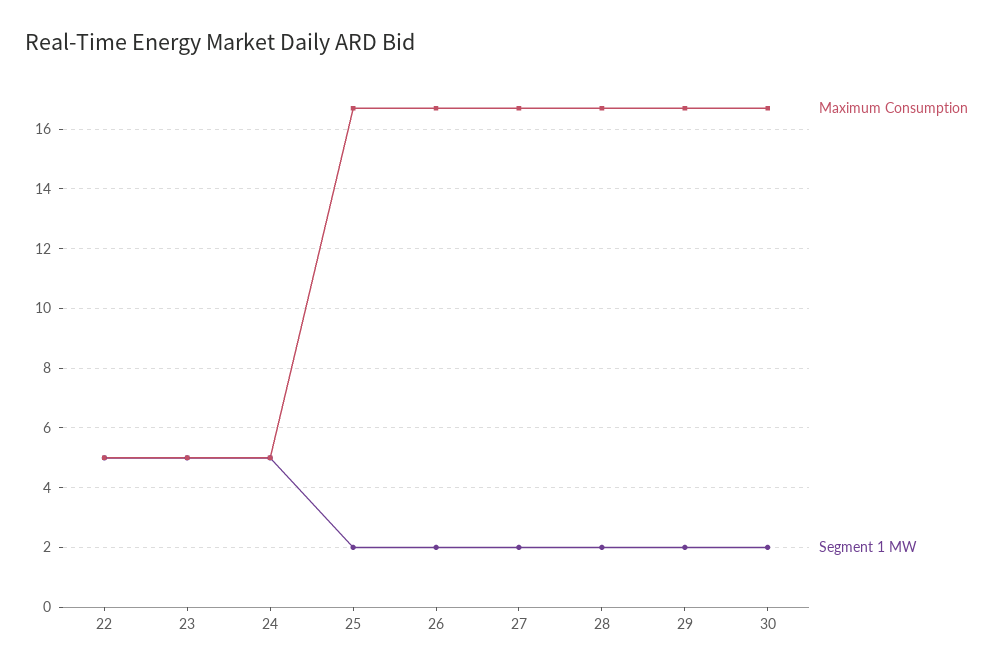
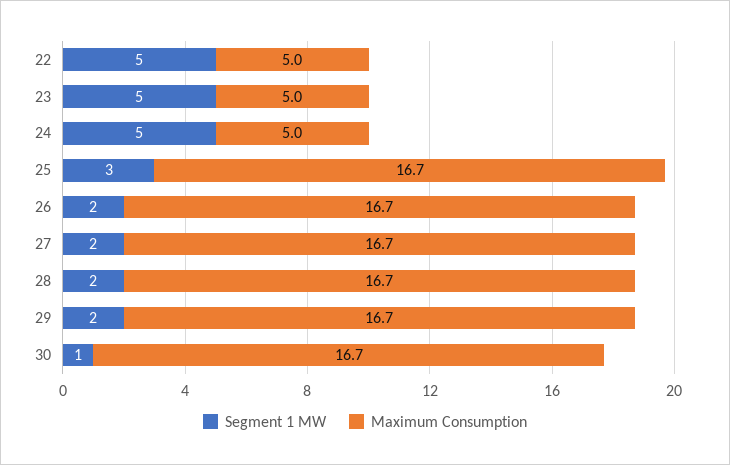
Segment 1 MW, 25: 2 -> 3
Segment 1 MW, 30: 2 -> 1

